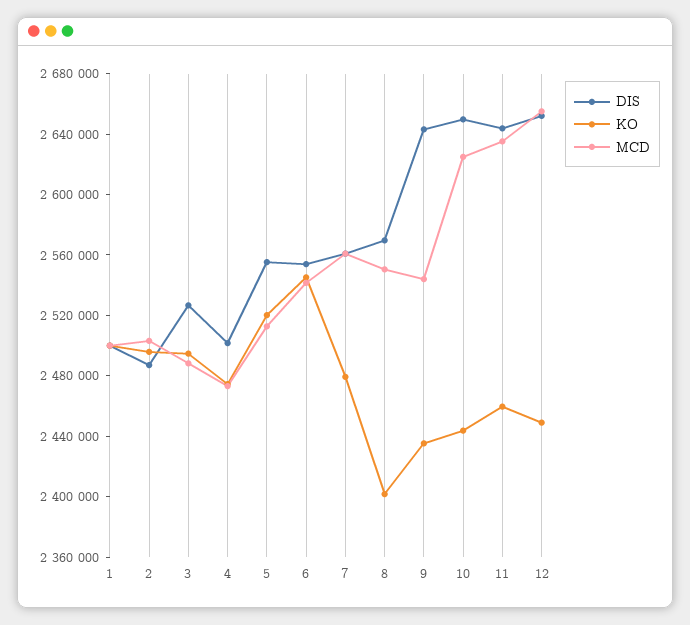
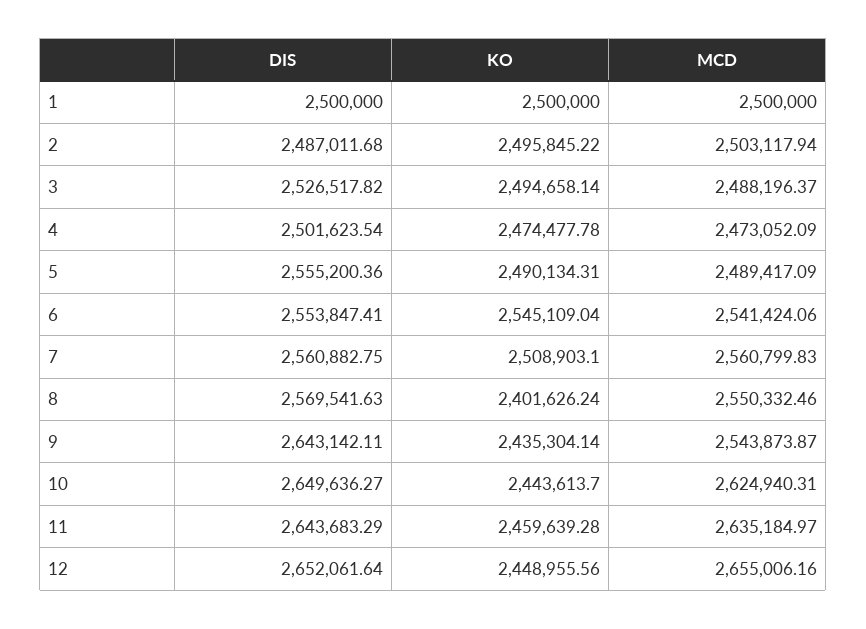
KO, 5: 2520000 -> 2490134.31
MCD, 5: 2510000 -> 2489417.09
KO, 7: 2480000 -> 2508903.1

